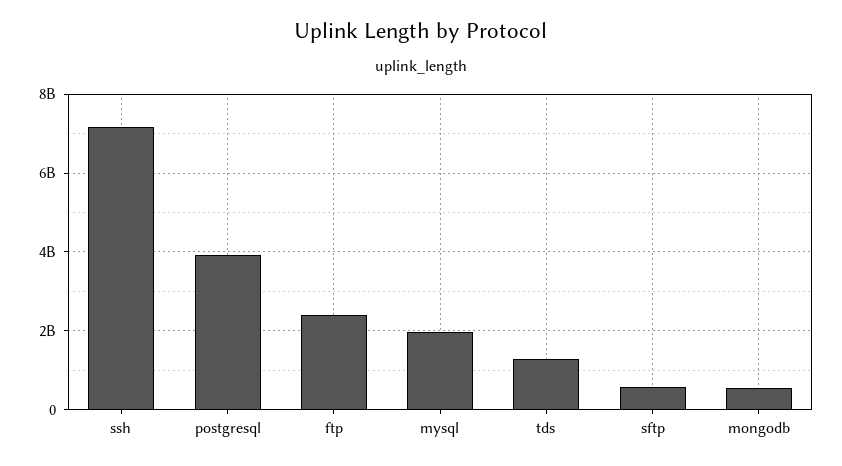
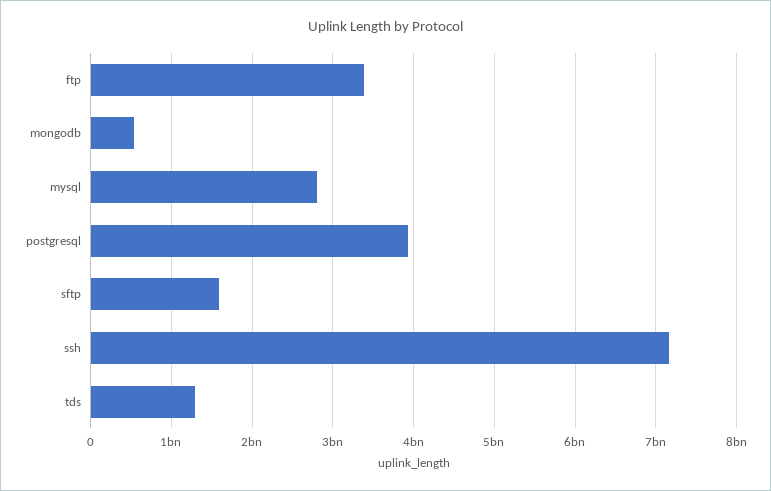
ftp: 2400000000 -> 3400000000
mysql: 2000000000 -> 2800000000
sftp: 600000000 -> 1600000000

